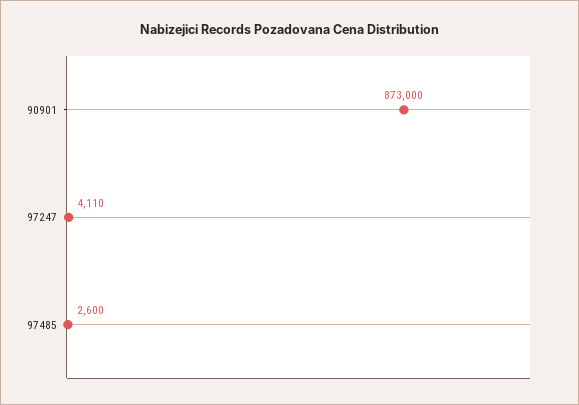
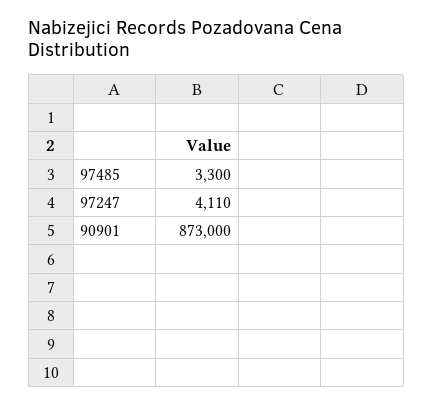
97485: 2600 -> 3300

